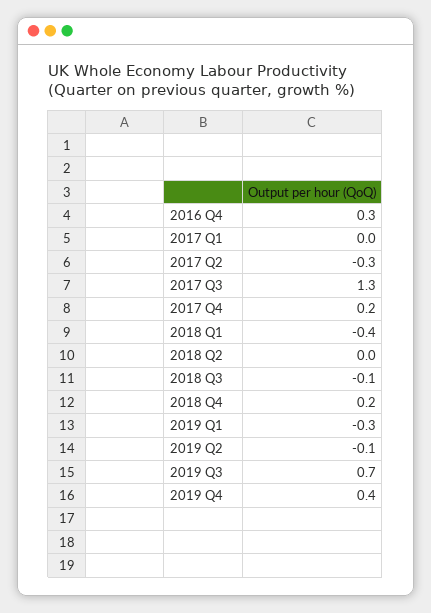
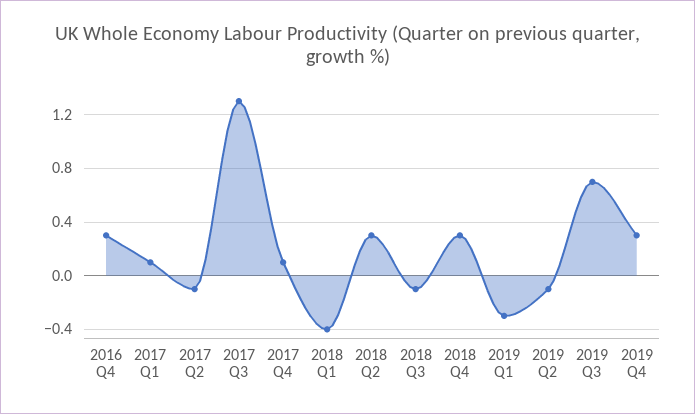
2017 Q1: 0 -> 0.1
2017 Q2: -0.3 -> -0.1
2017 Q4: 0.2 -> 0.1
2018 Q2: 0 -> 0.3
2018 Q4: 0.2 -> 0.3
2019 Q4: 0.4 -> 0.3

